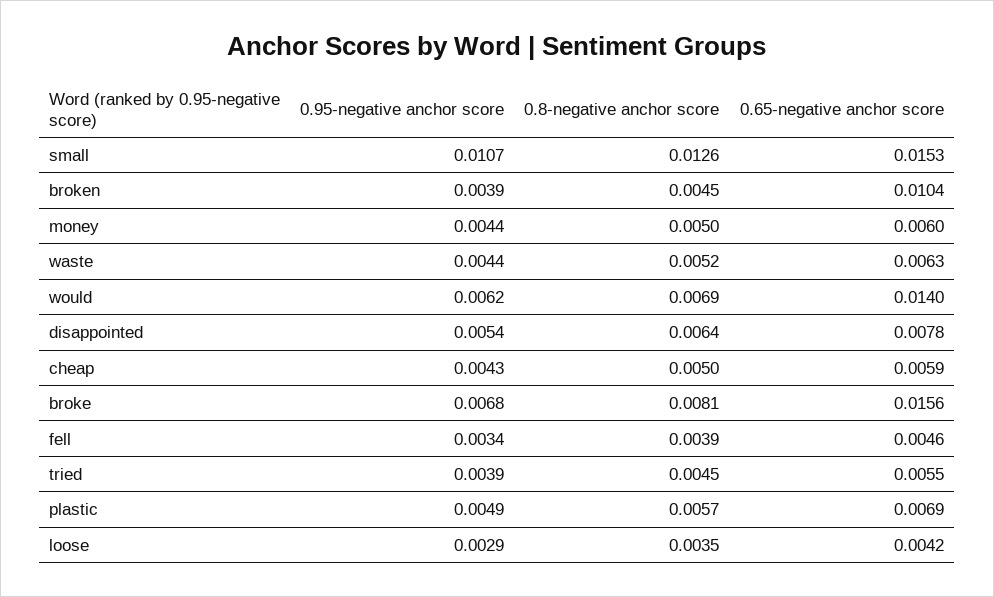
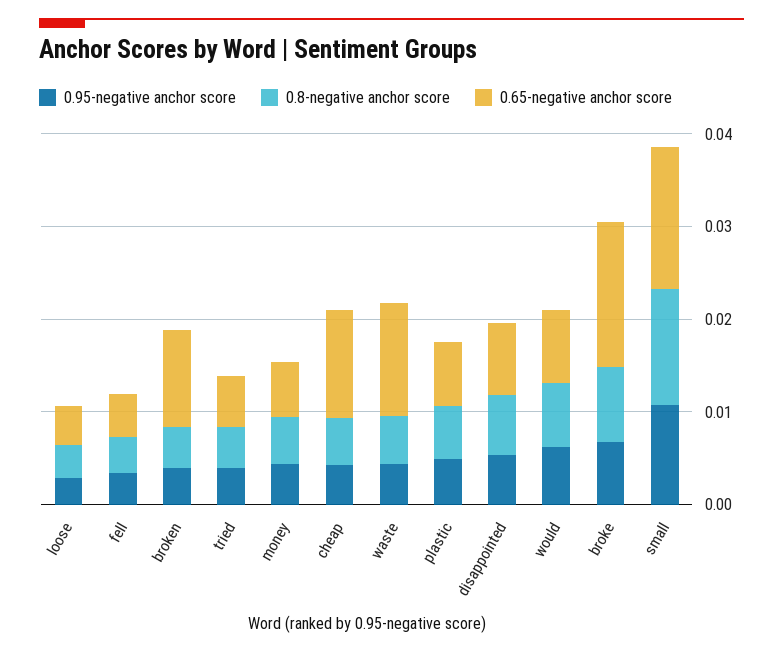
0.65-negative anchor score, waste: 0.0063 -> 0.012
0.65-negative anchor score, would: 0.014 -> 0.008
0.65-negative anchor score, cheap: 0.0059 -> 0.012

